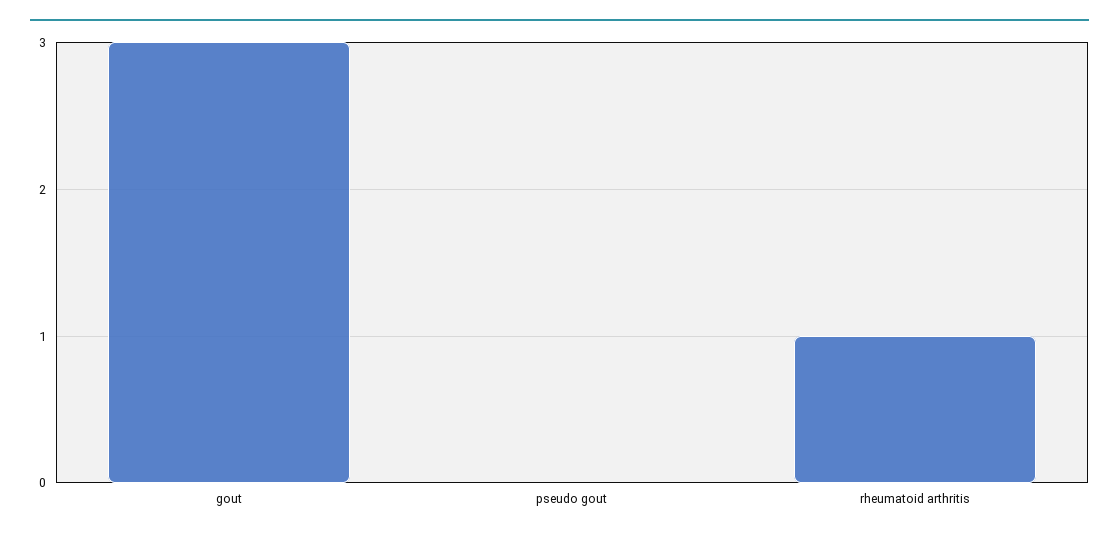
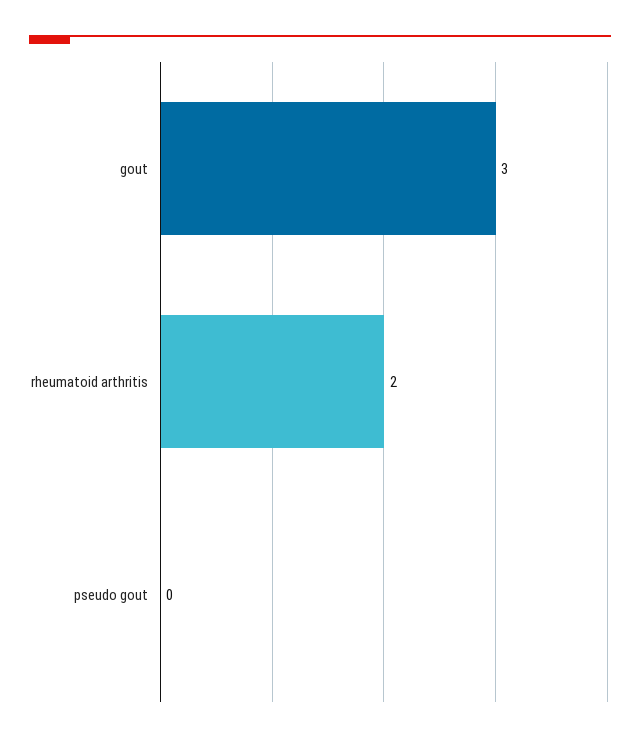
rheumatoid arthritis: 1 -> 2

